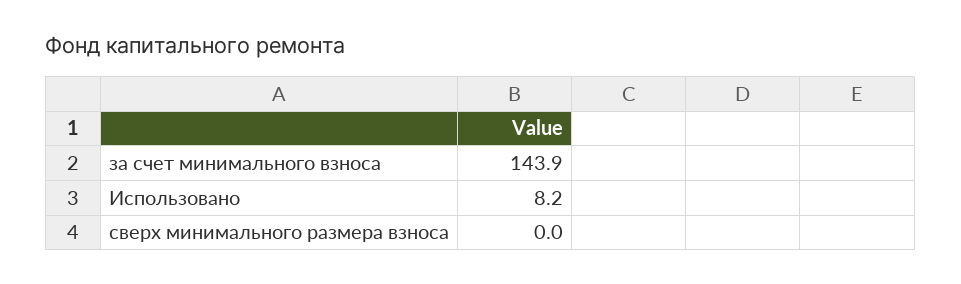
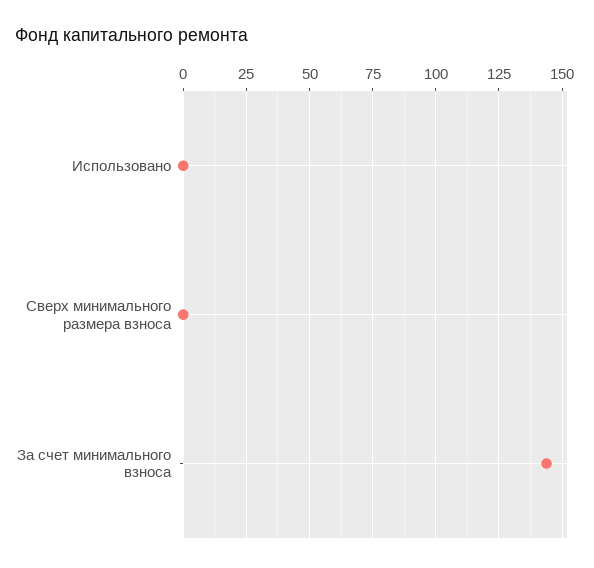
Использовано: 8.2 -> 0

